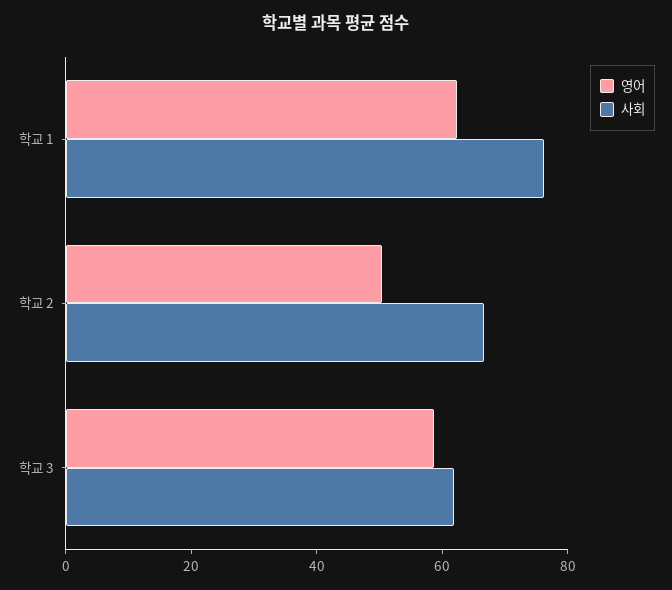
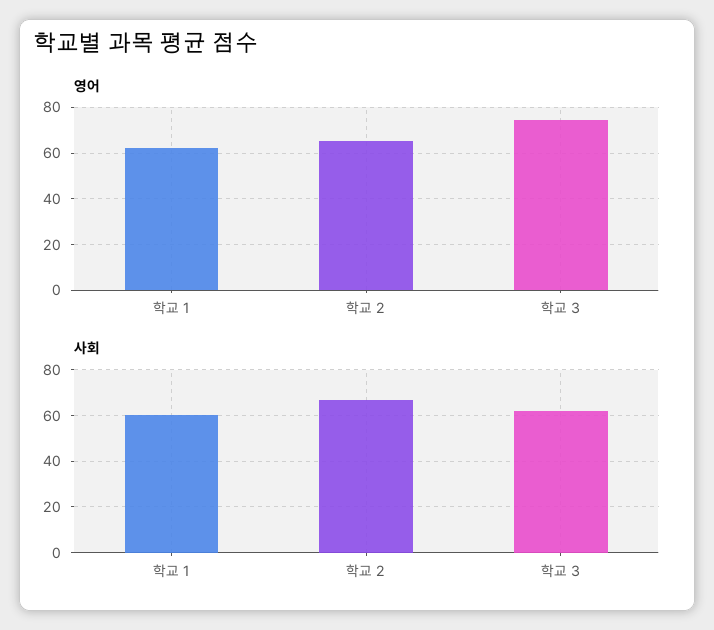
사회, 학교 1: 75 -> 60
영어, 학교 2: 50 -> 65
영어, 학교 3: 60 -> 75

